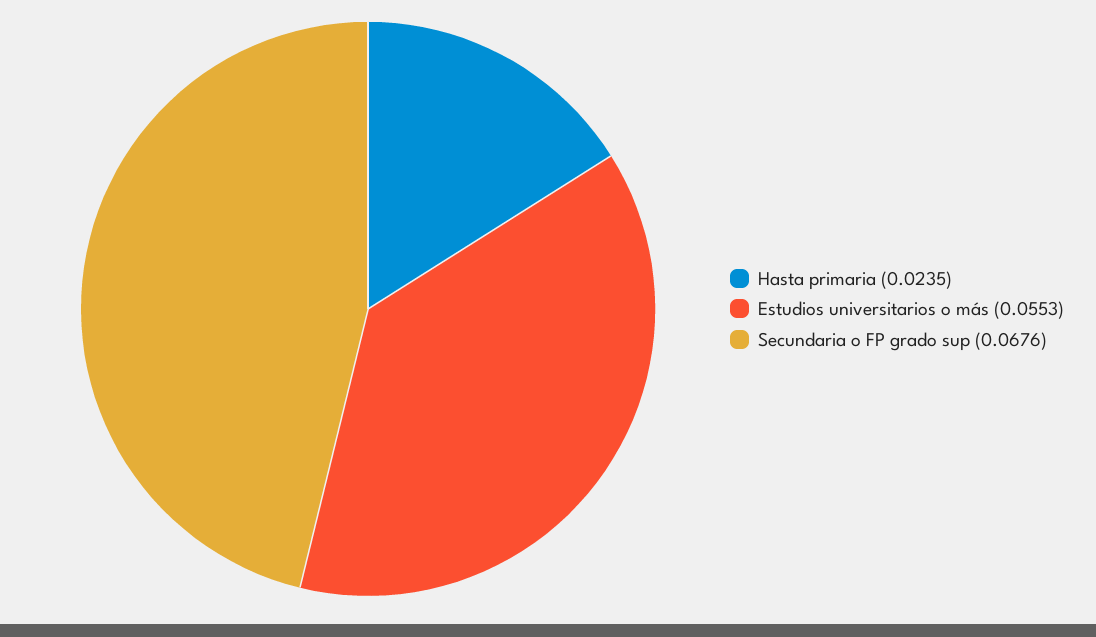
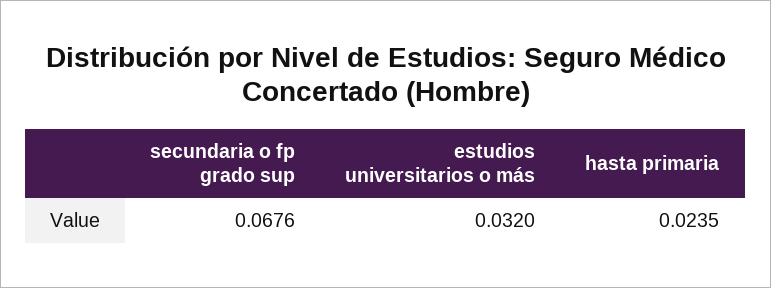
Estudios universitarios o más: 0.0553 -> 0.032

